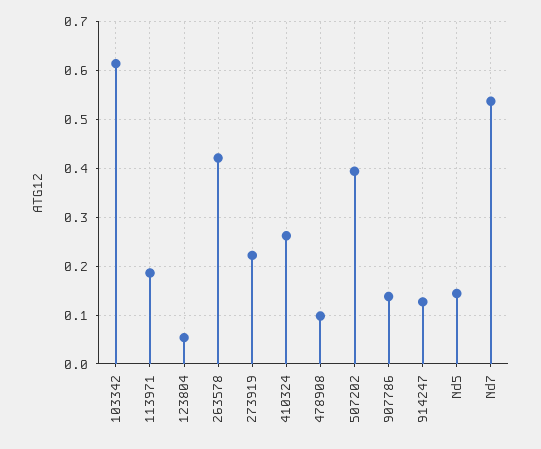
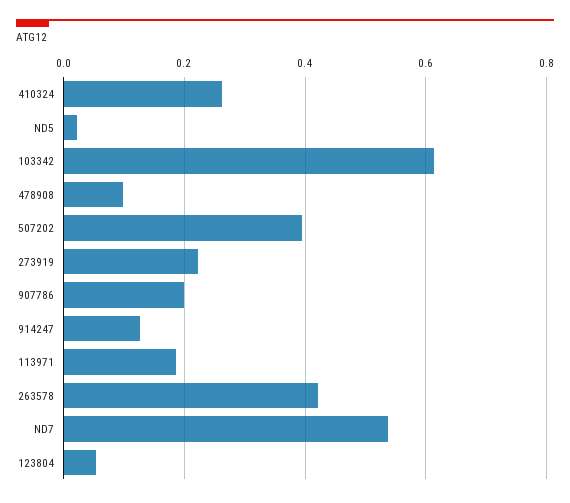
907786: 0.14 -> 0.2
Nd5: 0.14 -> 0.02

